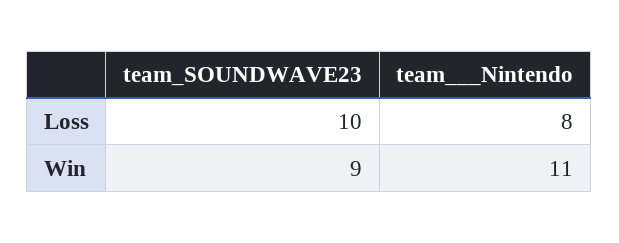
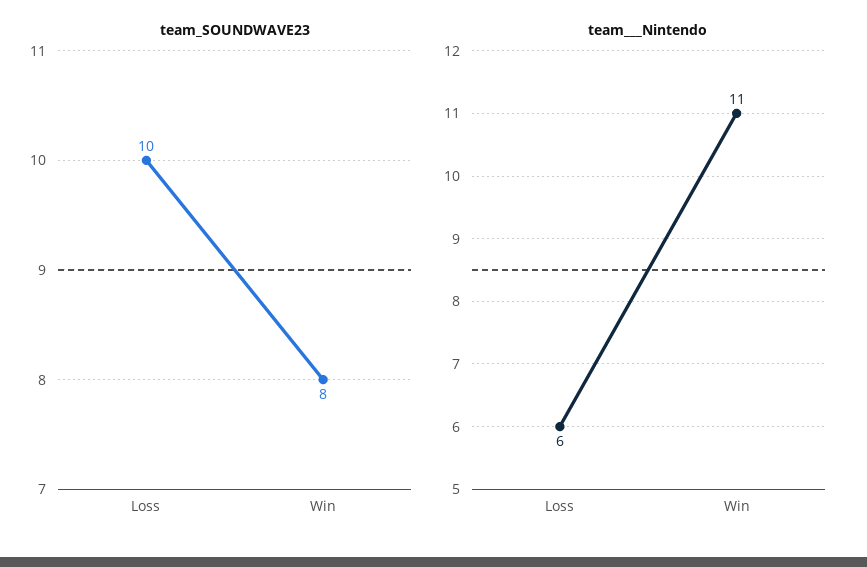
team___Nintendo, Loss: 8 -> 6
team_SOUNDWAVE23, Win: 9 -> 8

